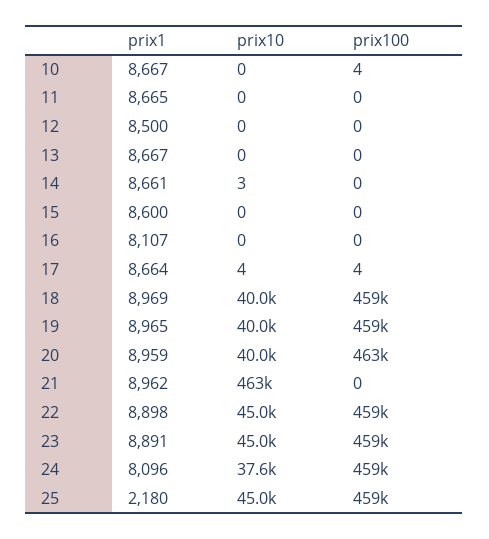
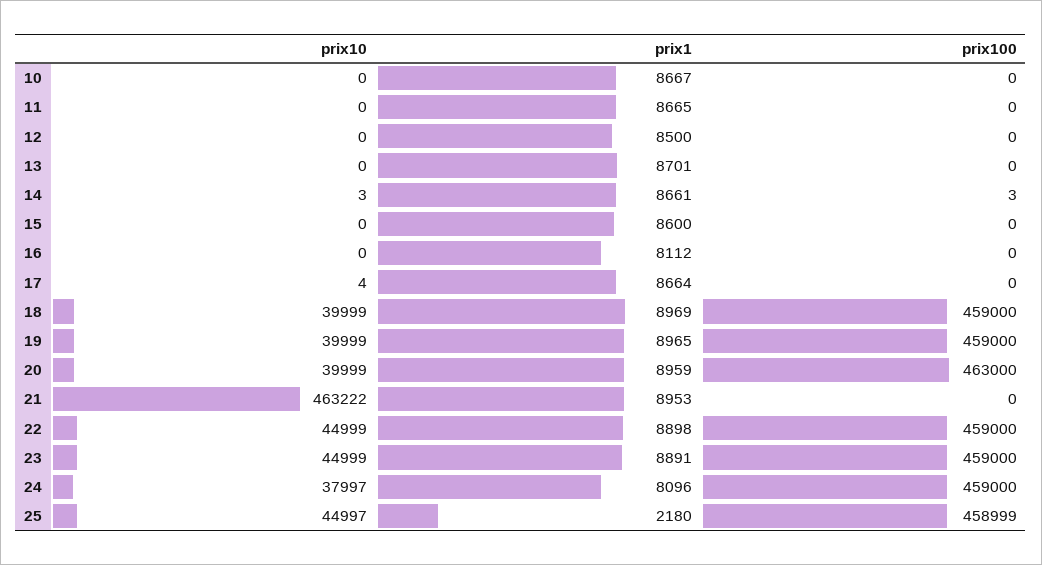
prix100, 10: 4 -> 0
prix1, 13: 8667 -> 8701
prix100, 14: 0 -> 3
prix1, 16: 8107 -> 8112
prix100, 17: 4 -> 0
prix1, 21: 8962 -> 8953
prix10, 24: 37600 -> 37997

